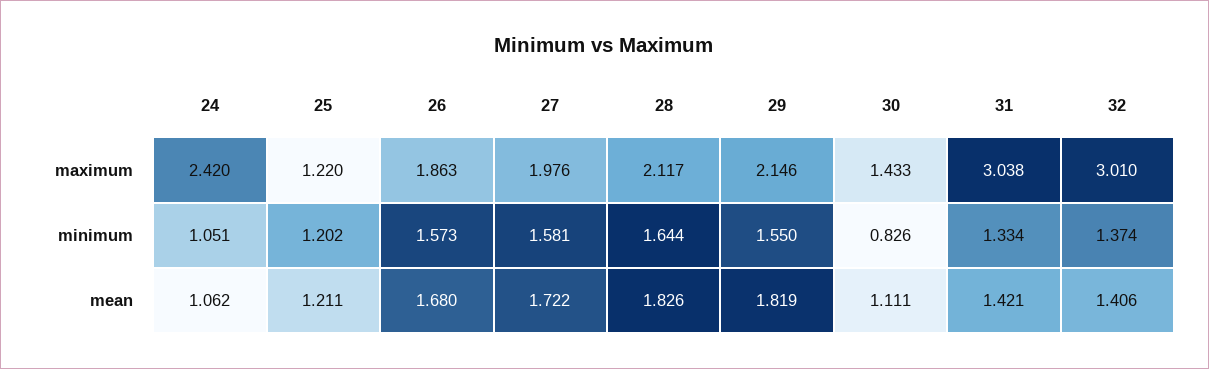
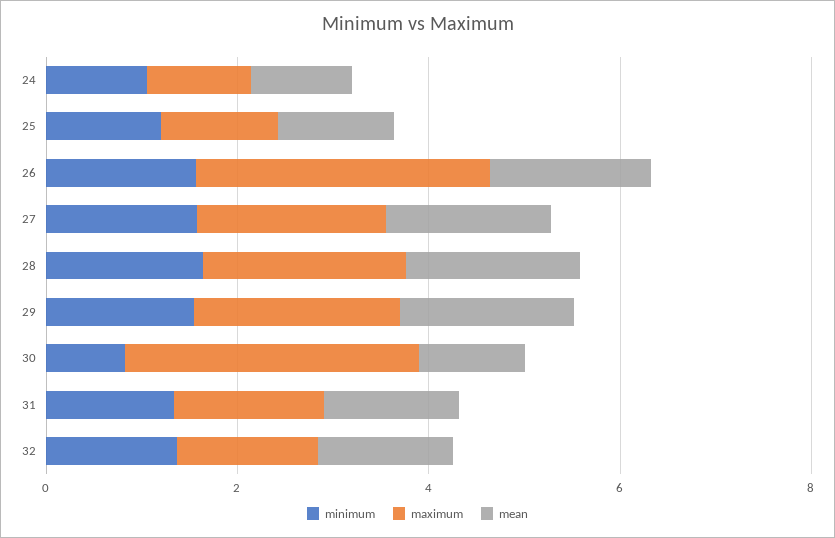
maximum, 24: 2.42 -> 1
maximum, 26: 1.863 -> 3
maximum, 30: 1.433 -> 3
maximum, 31: 3.038 -> 1.5
maximum, 32: 3.01 -> 1.5

